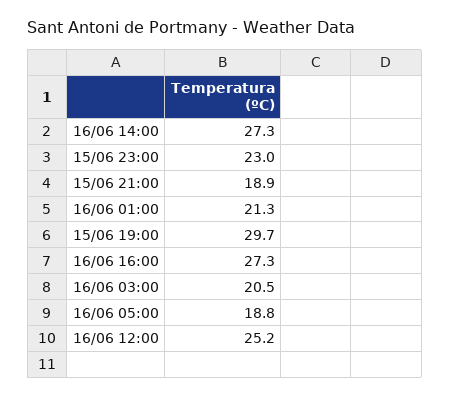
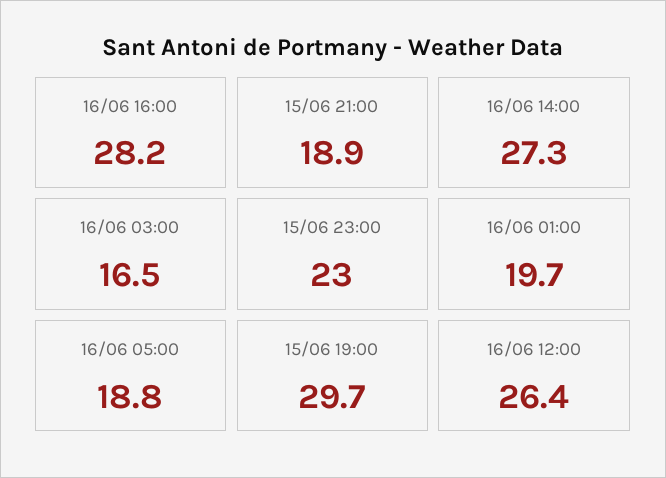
16/06 01:00: 21.3 -> 19.7
16/06 16:00: 27.3 -> 28.2
16/06 03:00: 20.5 -> 16.5
16/06 12:00: 25.2 -> 26.4

